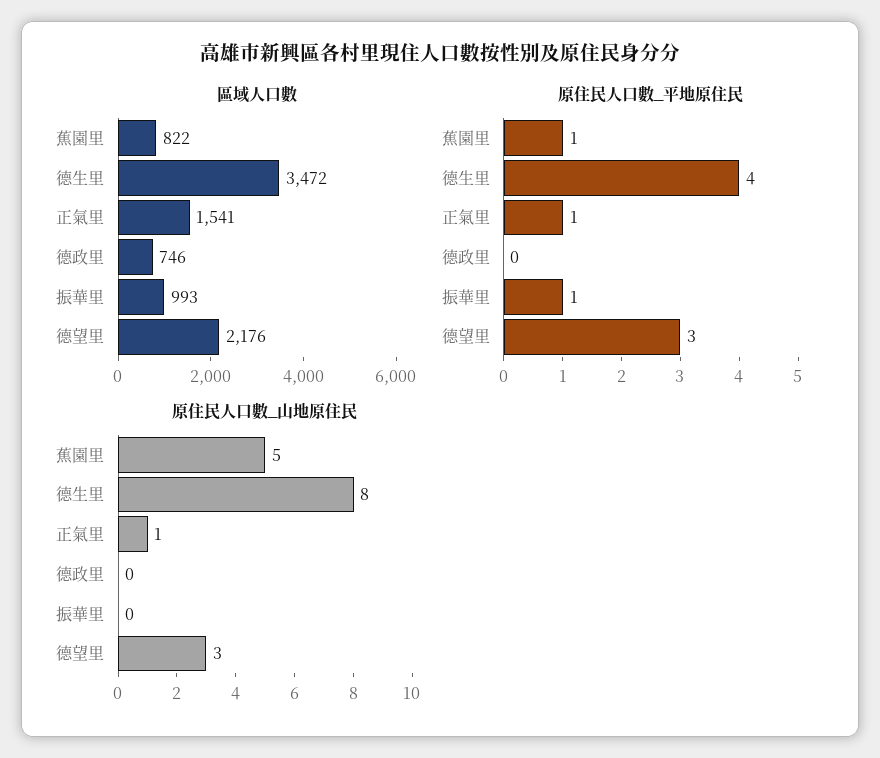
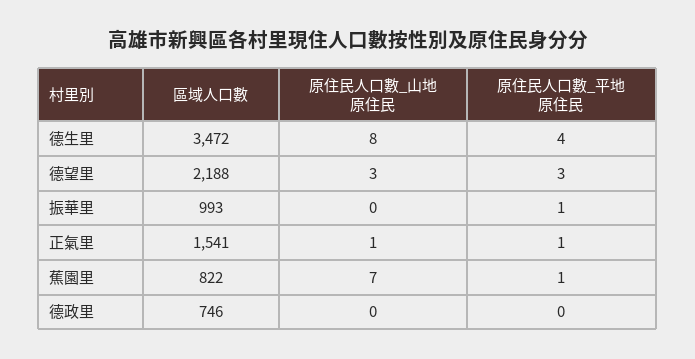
區域人口數, 德望里: 2176 -> 2188
原住民人口數_山地原住民, 蕉園里: 5 -> 7

